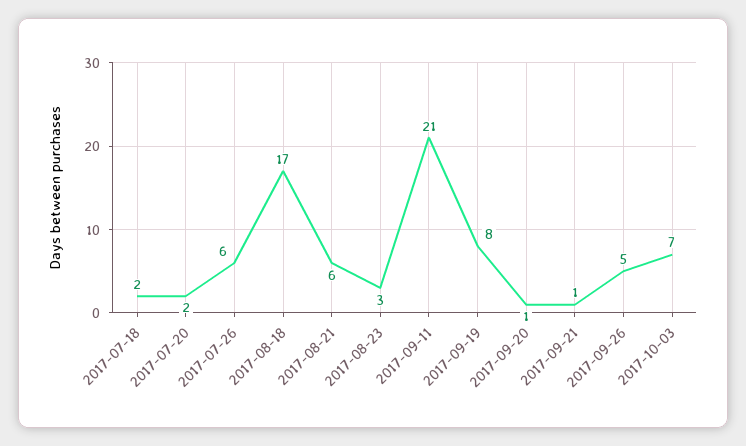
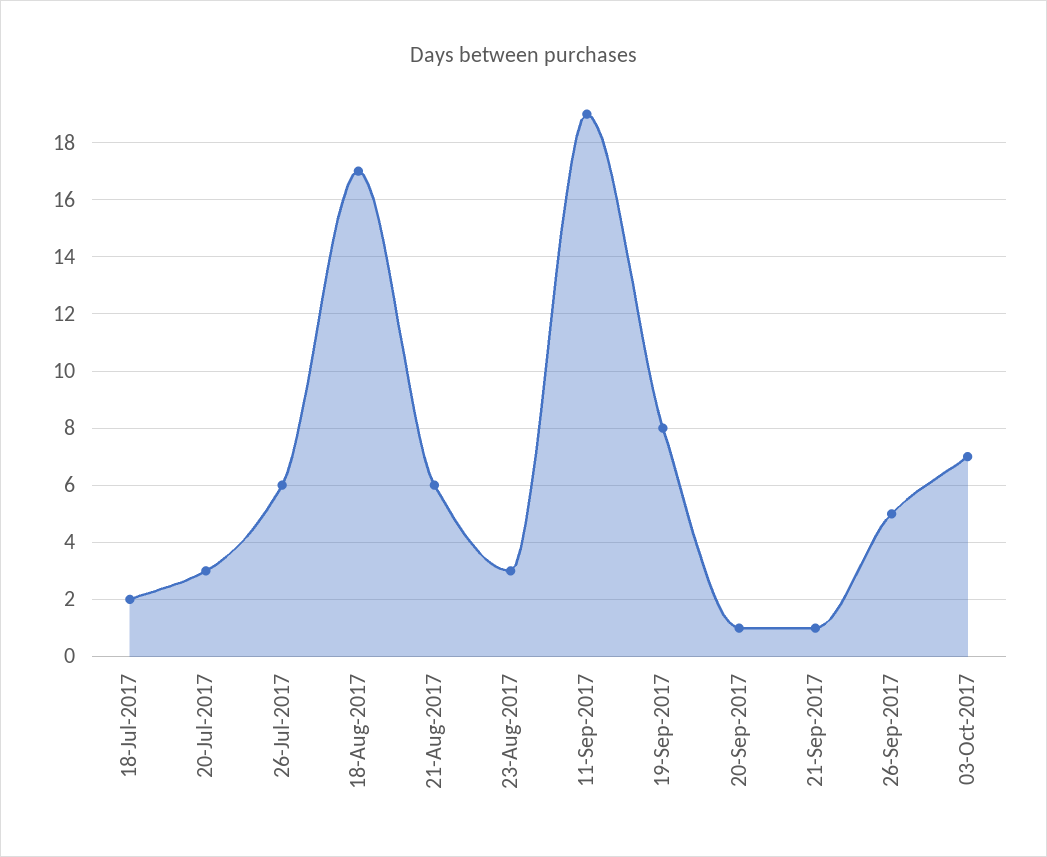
2017-07-20: 2 -> 3
2017-09-11: 21 -> 19

